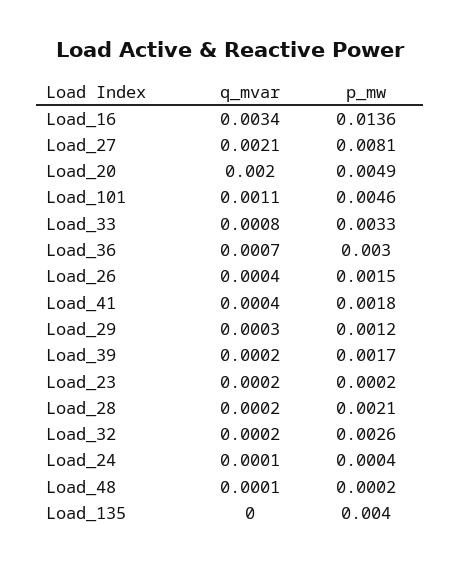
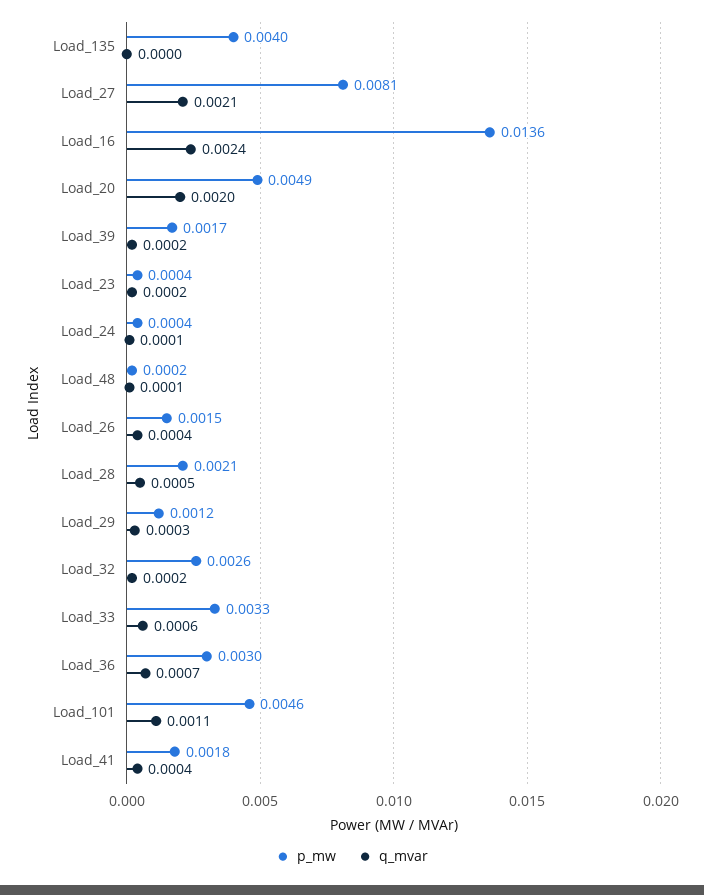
q_mvar, Load_16: 0.0034 -> 0.0024
q_mvar, Load_33: 0.0008 -> 0.0006
p_mw, Load_23: 0.0002 -> 0.0004
q_mvar, Load_28: 0.0002 -> 0.0005

